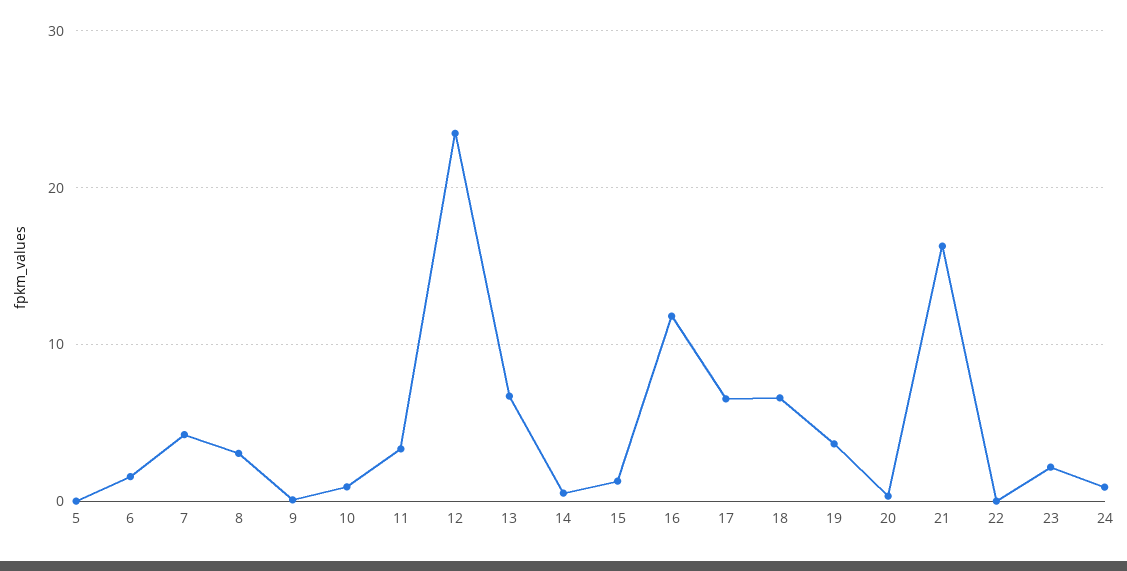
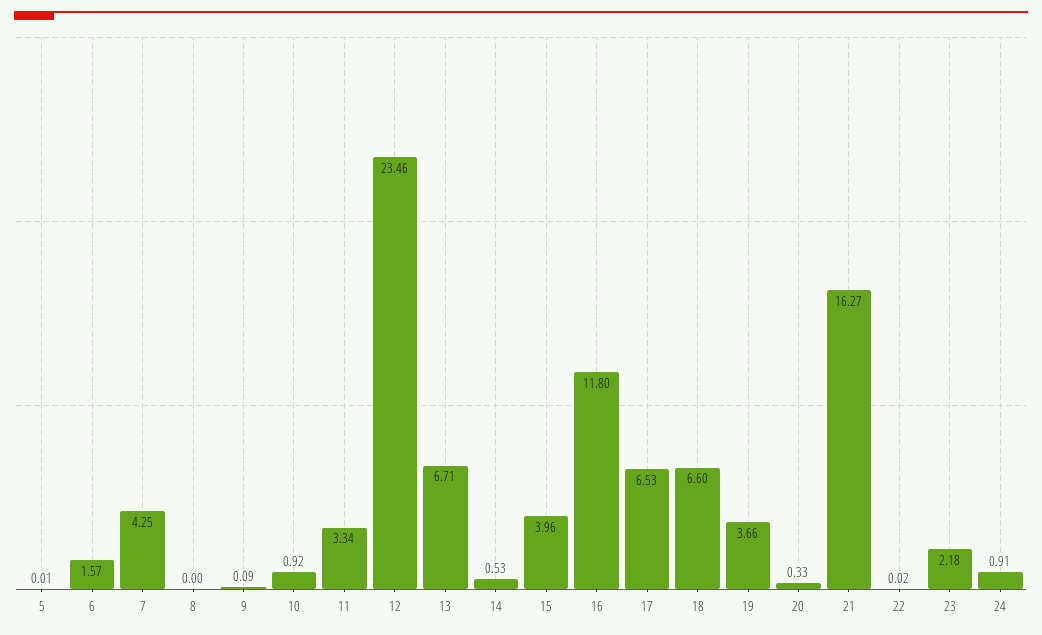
8: 3 -> 0
15: 1 -> 3.96

